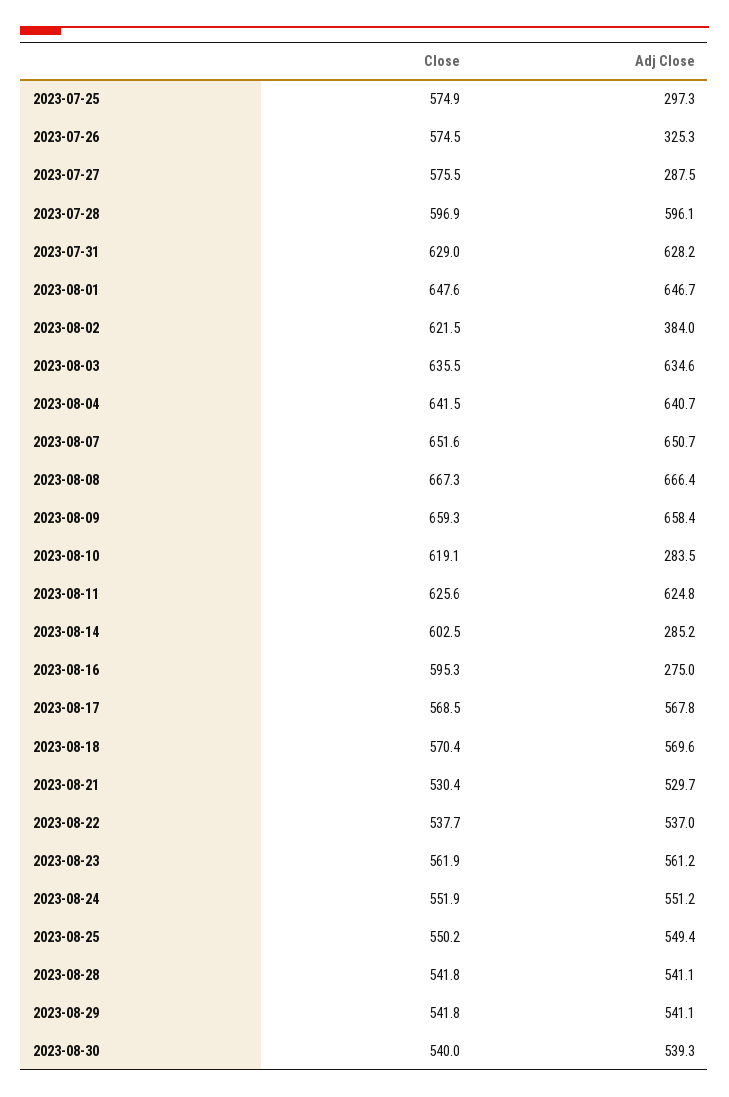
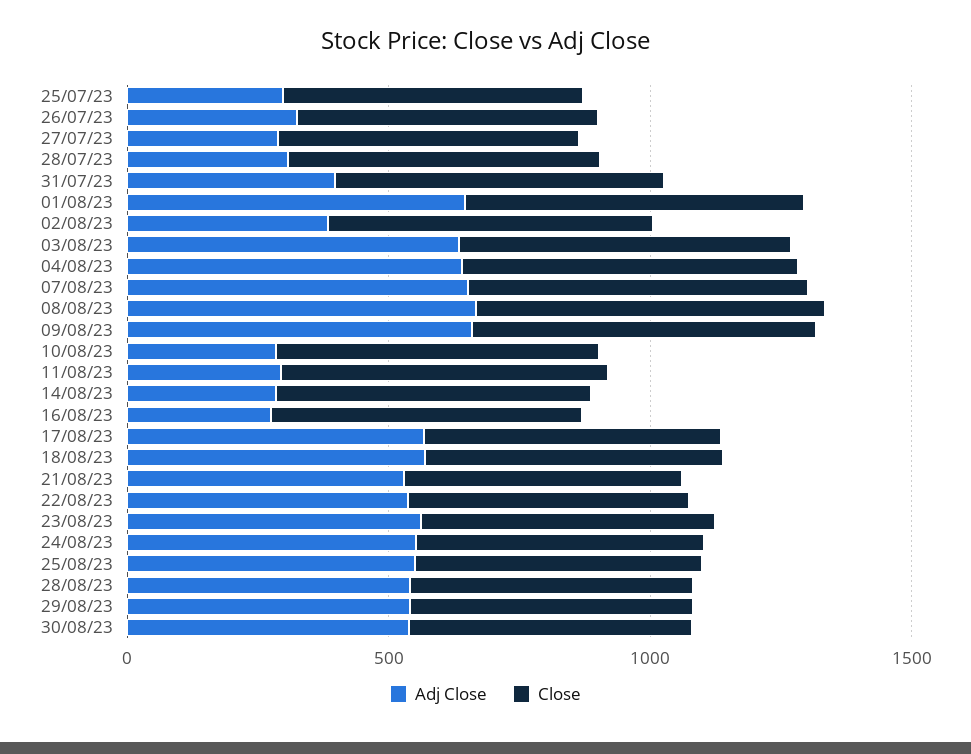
Adj Close, 2023-07-28: 596.1 -> 300
Adj Close, 2023-07-31: 628.2 -> 400
Adj Close, 2023-08-11: 624.8 -> 300

